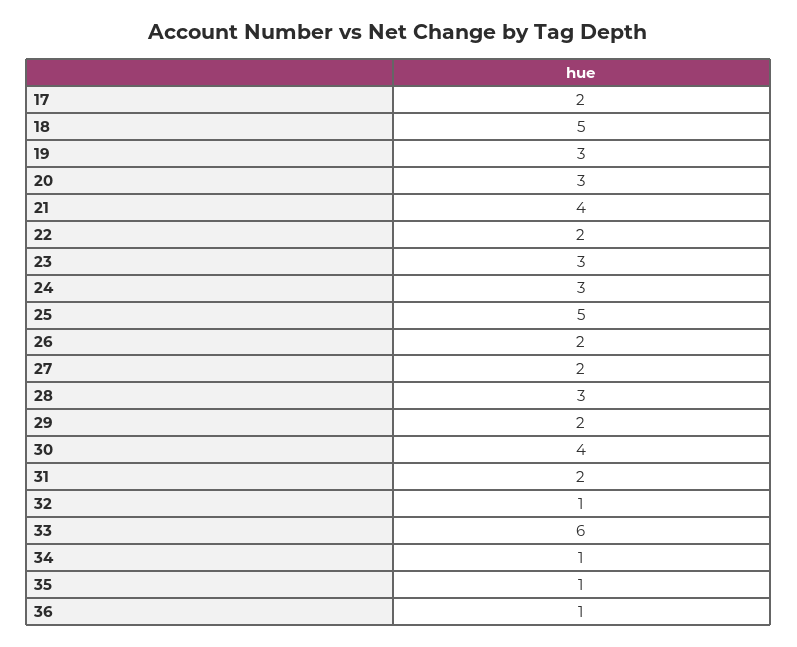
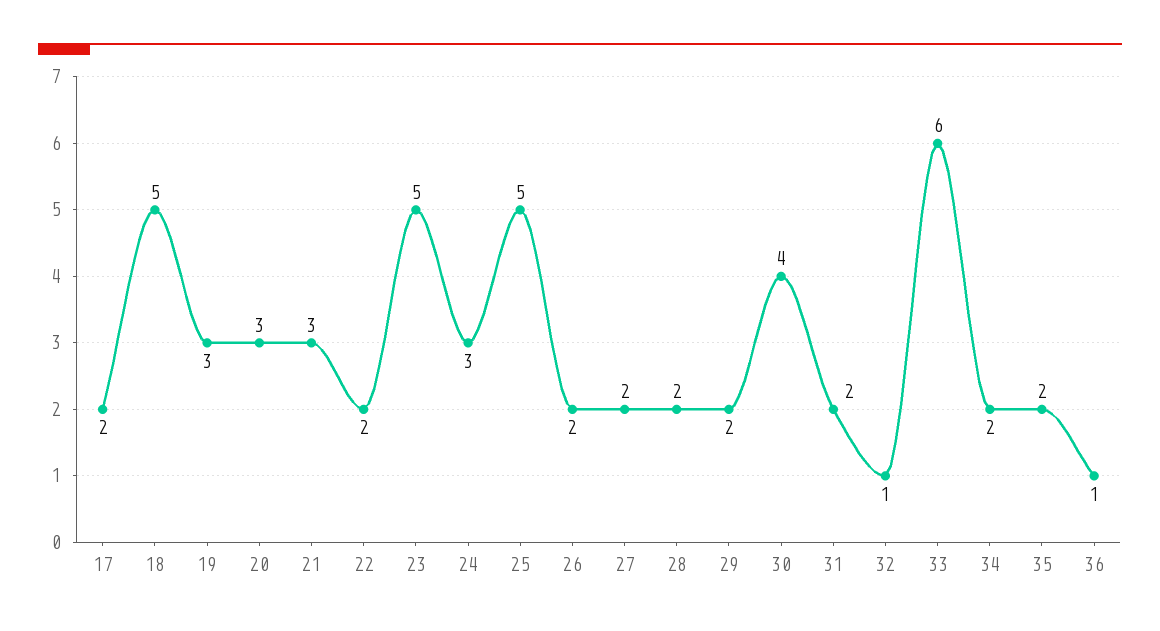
21: 4 -> 3
23: 3 -> 5
28: 3 -> 2
34: 1 -> 2
35: 1 -> 2

